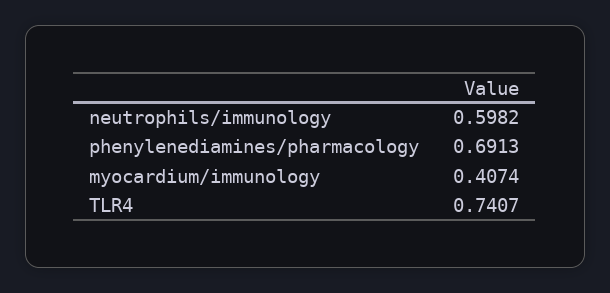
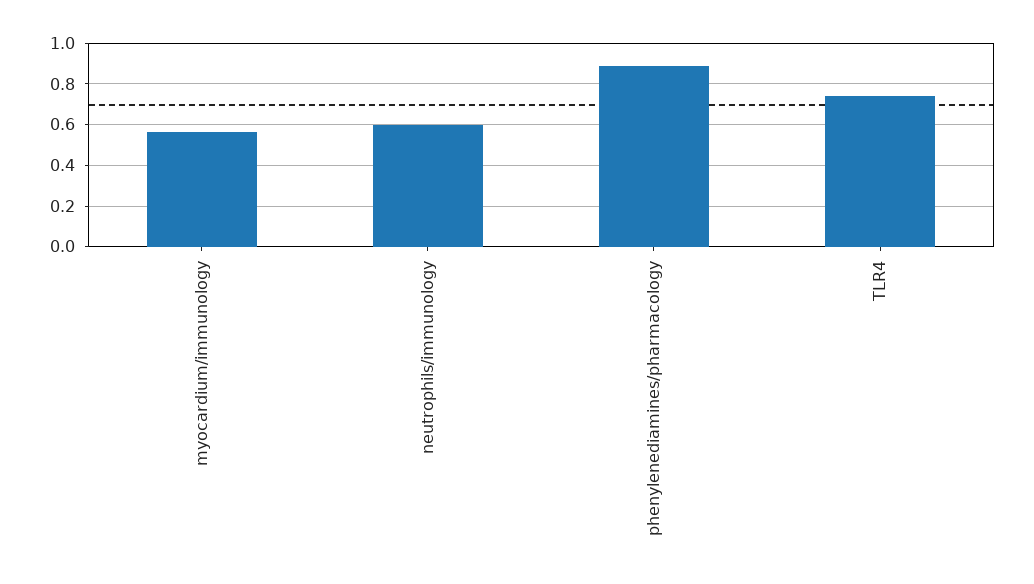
phenylenediamines/pharmacology: 0.6913 -> 0.9
myocardium/immunology: 0.4074 -> 0.55

